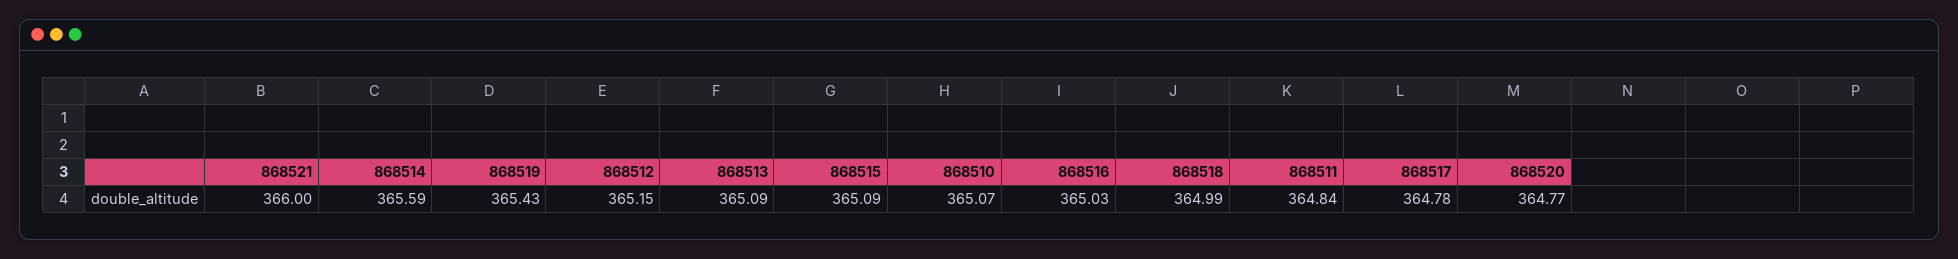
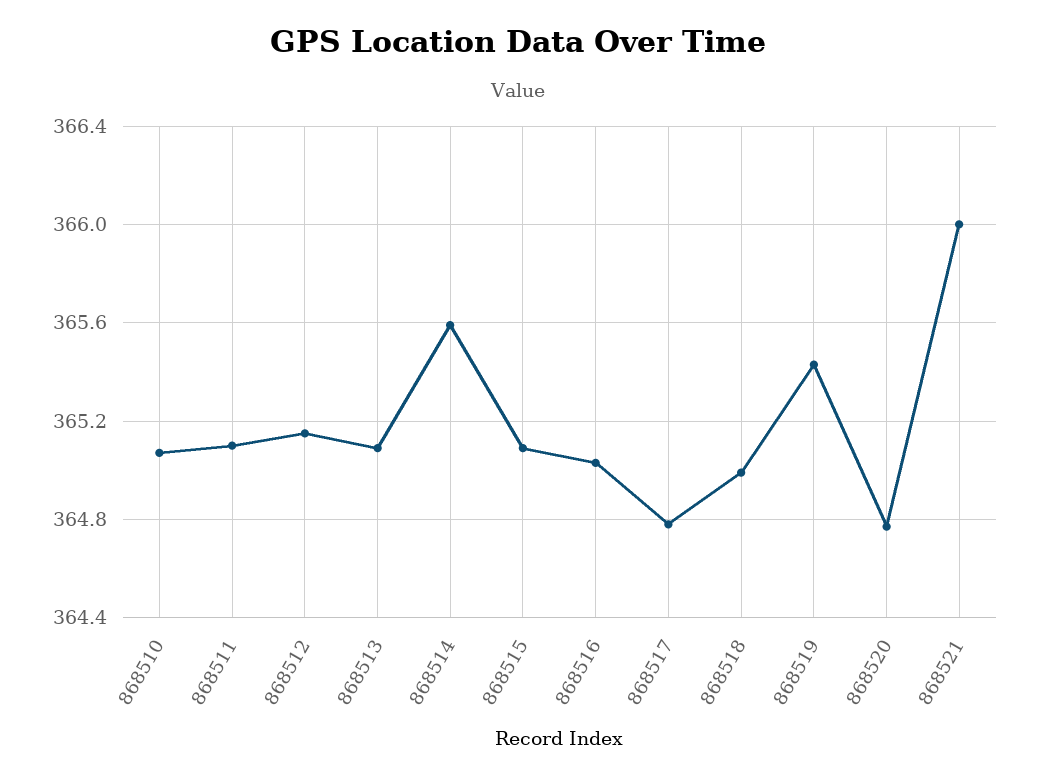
868511: 364.84 -> 365.1

